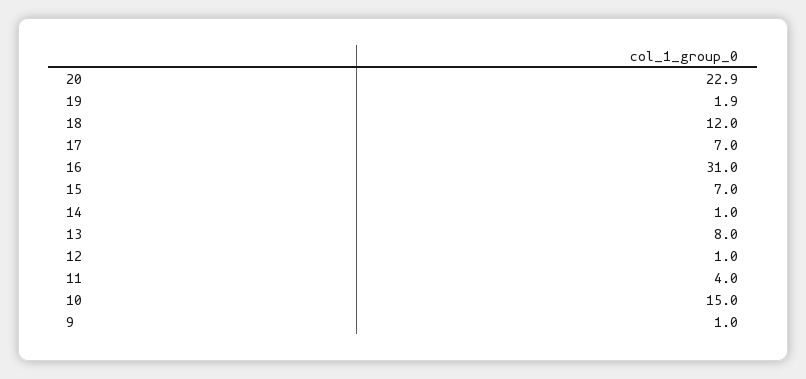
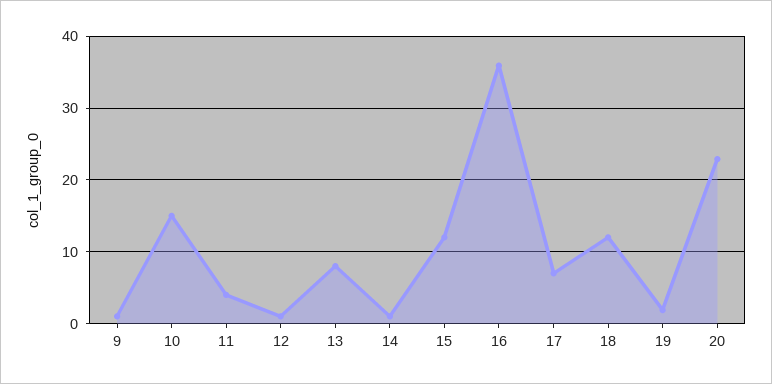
16: 31 -> 36
15: 7 -> 12

